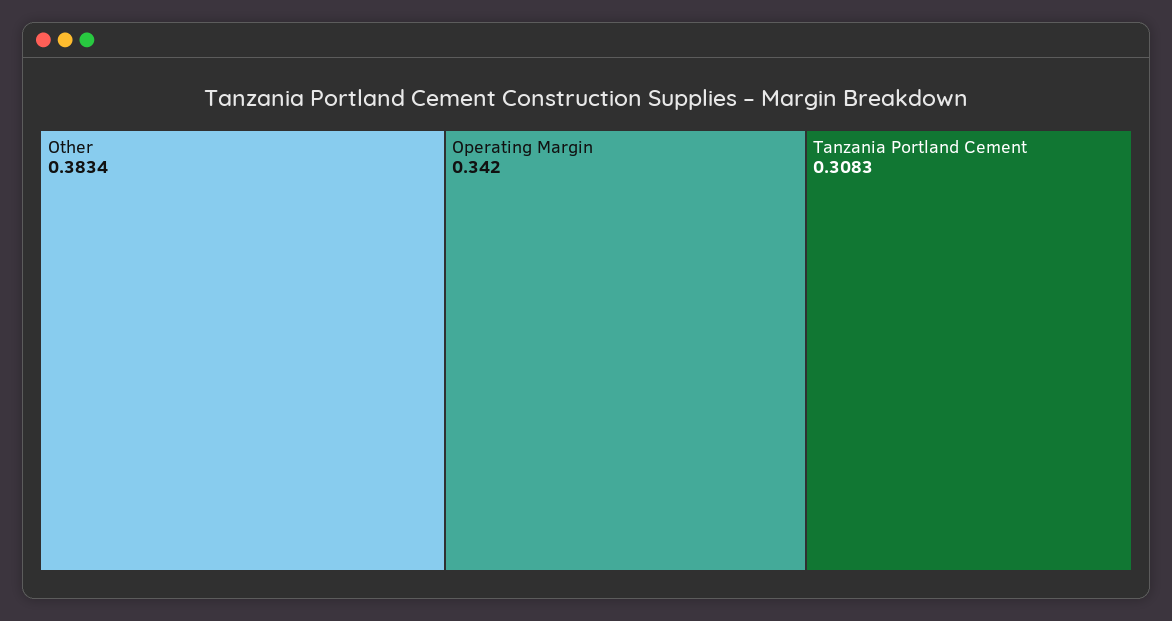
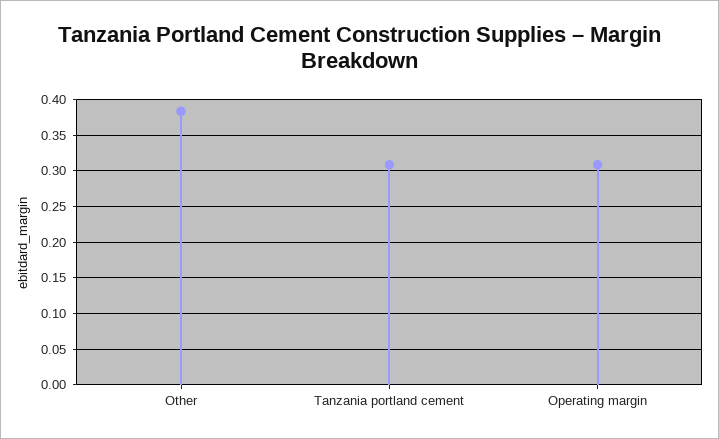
Operating Margin: 0.342 -> 0.31

